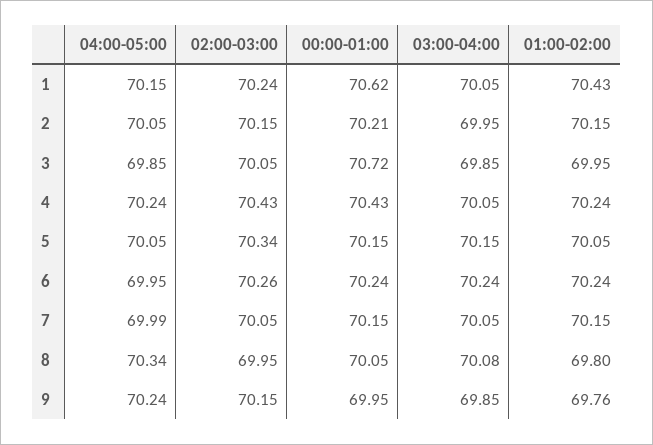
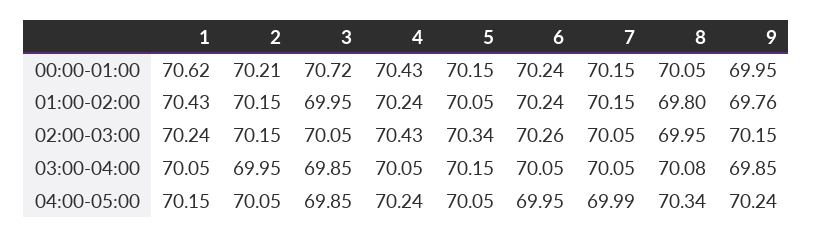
03:00-04:00, 6: 70.24 -> 70.05

